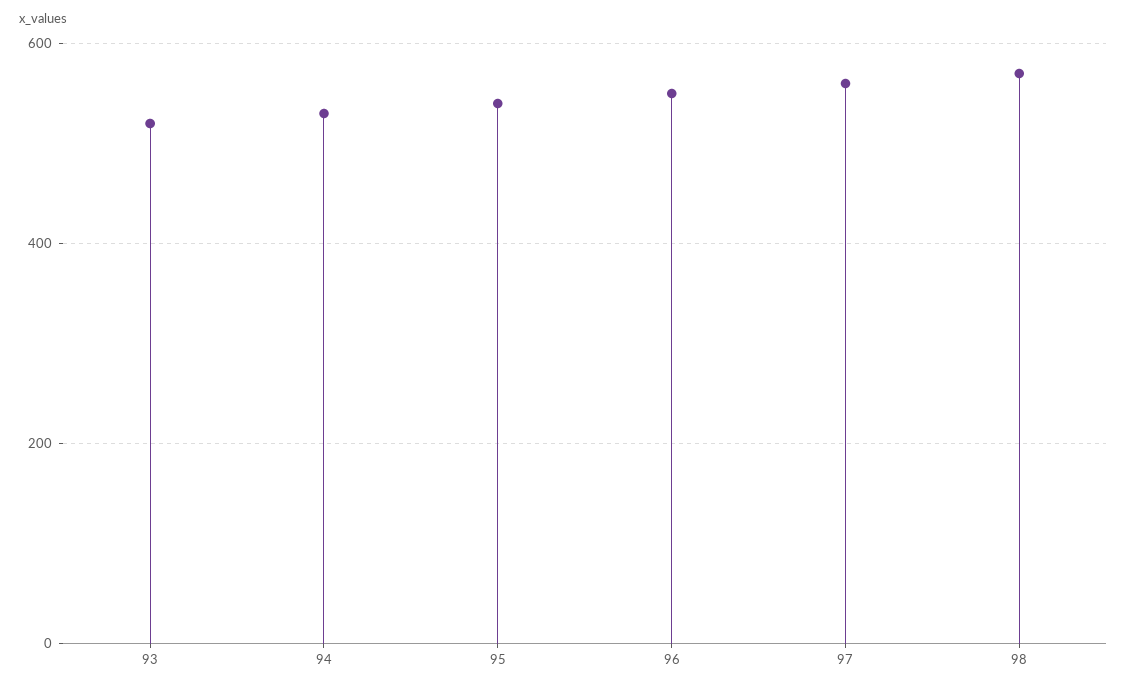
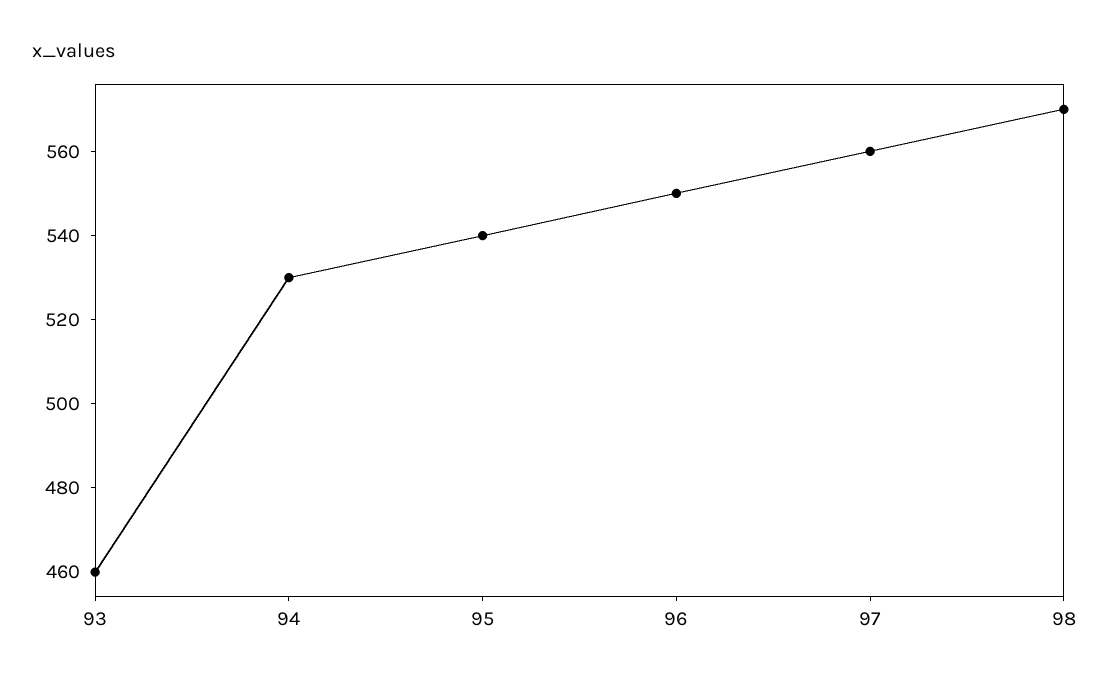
93: 520 -> 460

